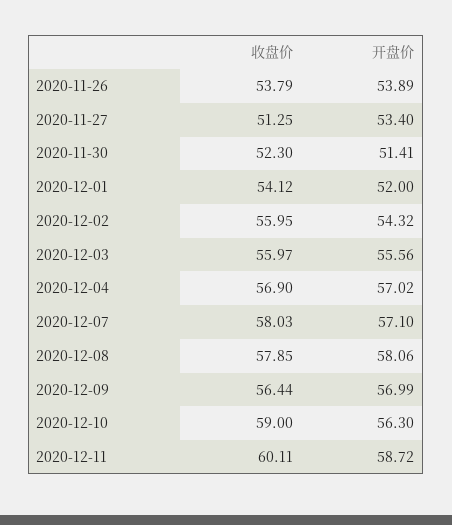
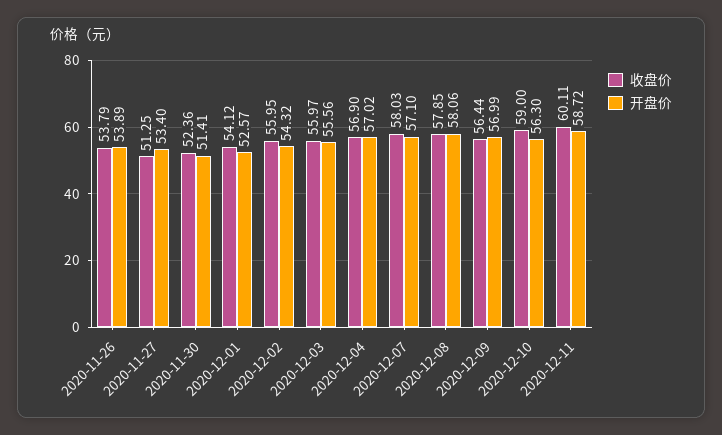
收盘价, 2020-11-30: 52.3 -> 52.36
开盘价, 2020-12-01: 52 -> 52.57

